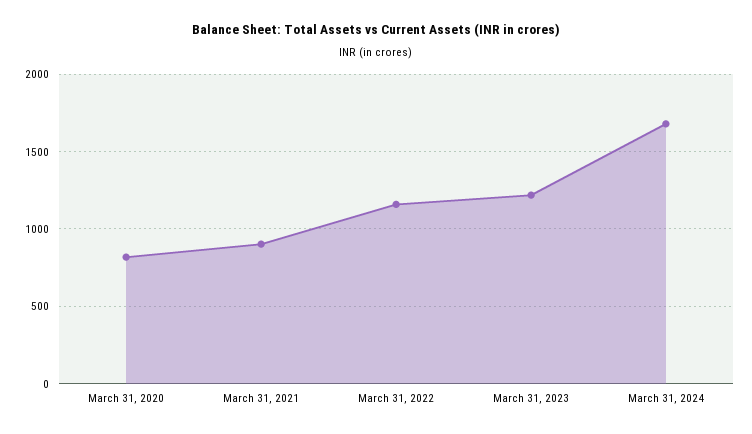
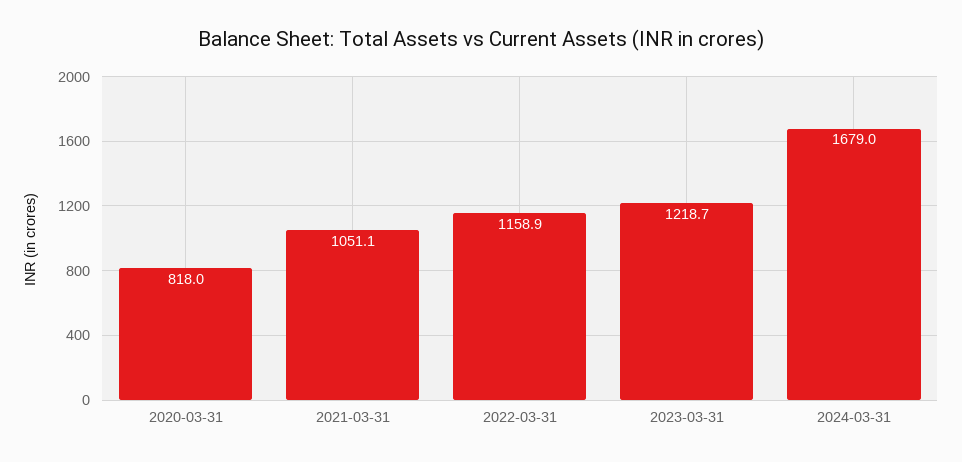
March 31, 2021: 900 -> 1051.1

